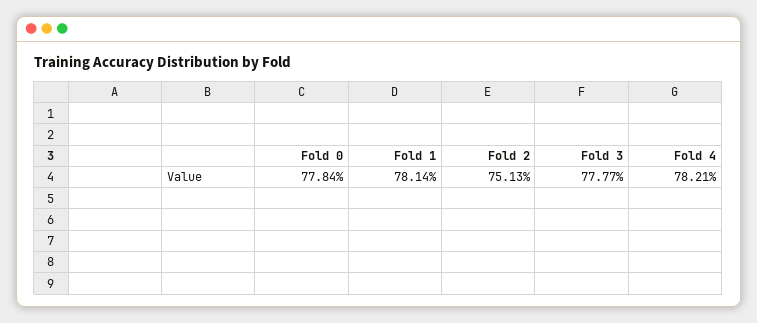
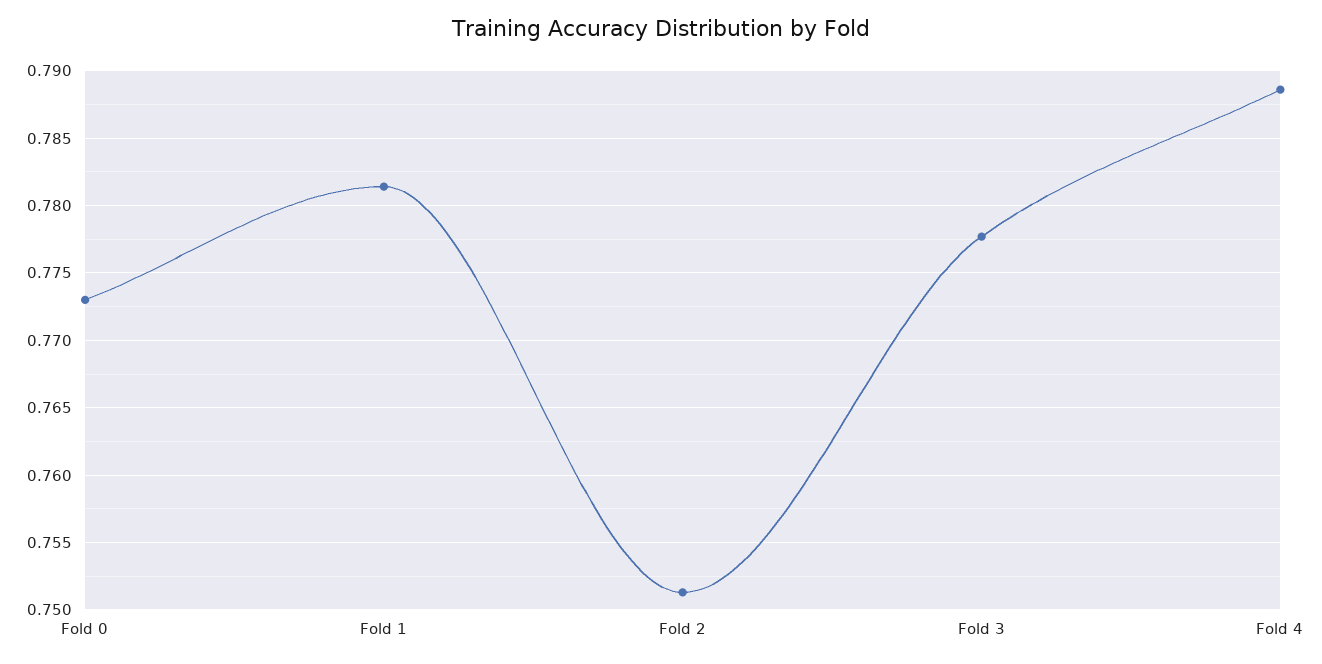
Fold 0: 0.7784 -> 0.773
Fold 4: 0.7821 -> 0.7885

